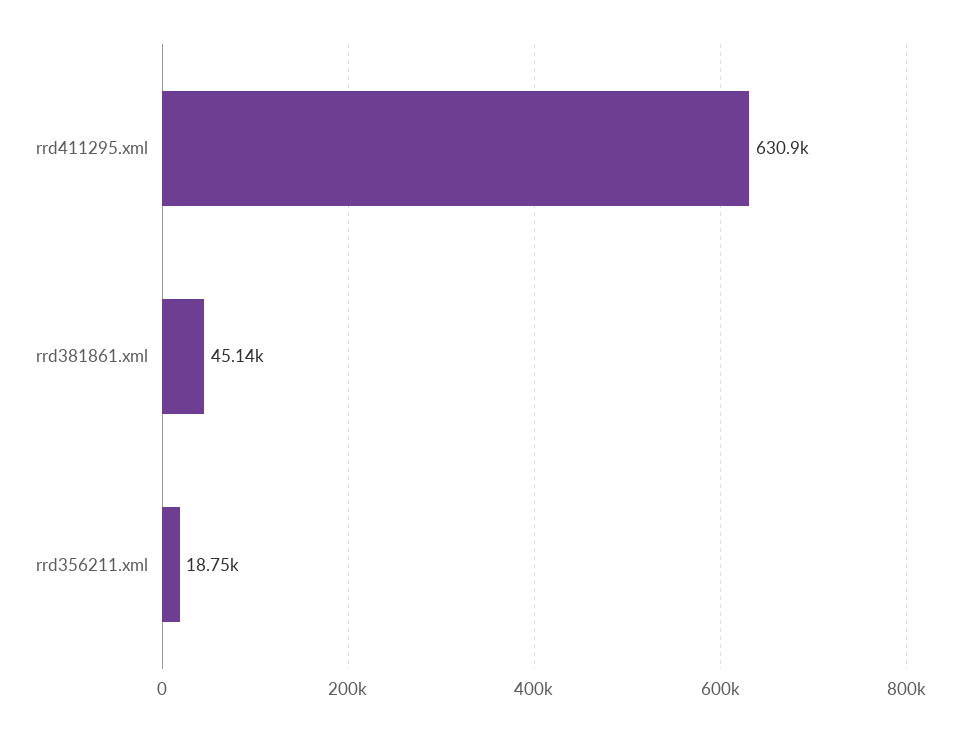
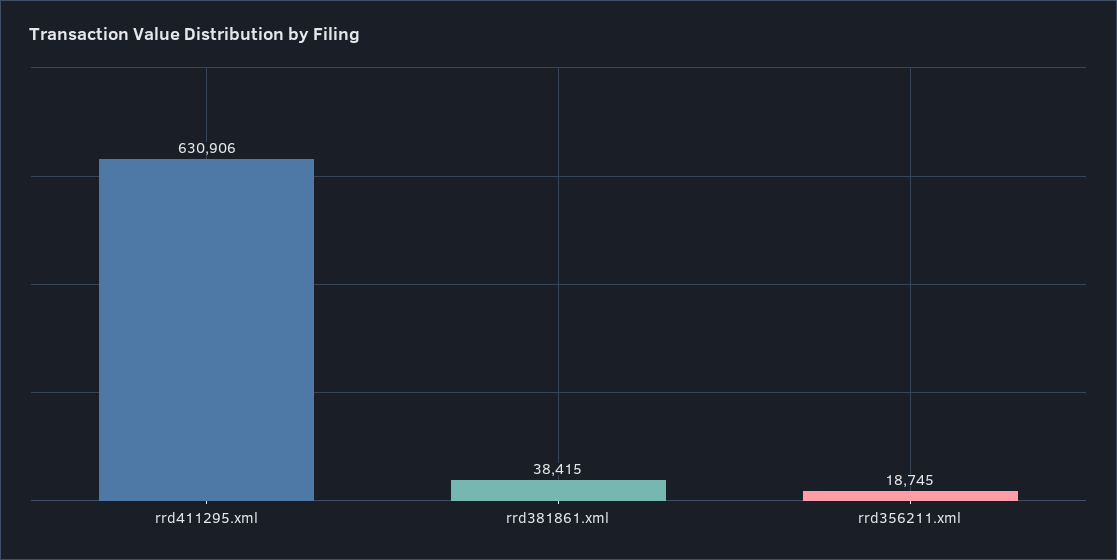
rrd381861.xml: 45140 -> 38415

